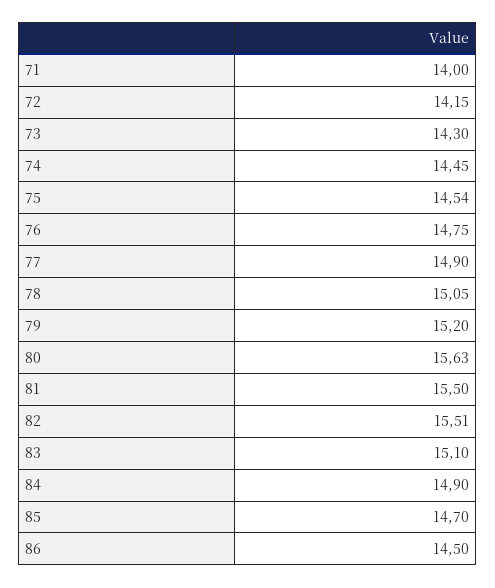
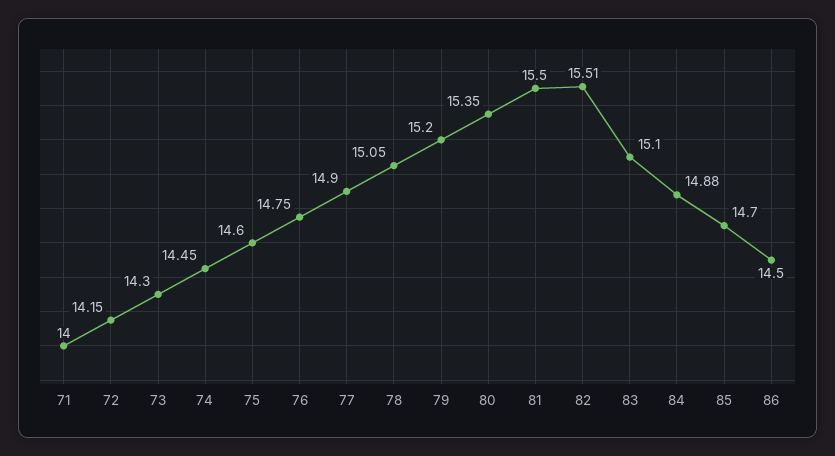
75: 14.54 -> 14.6
80: 15.63 -> 15.35
84: 14.9 -> 14.88

